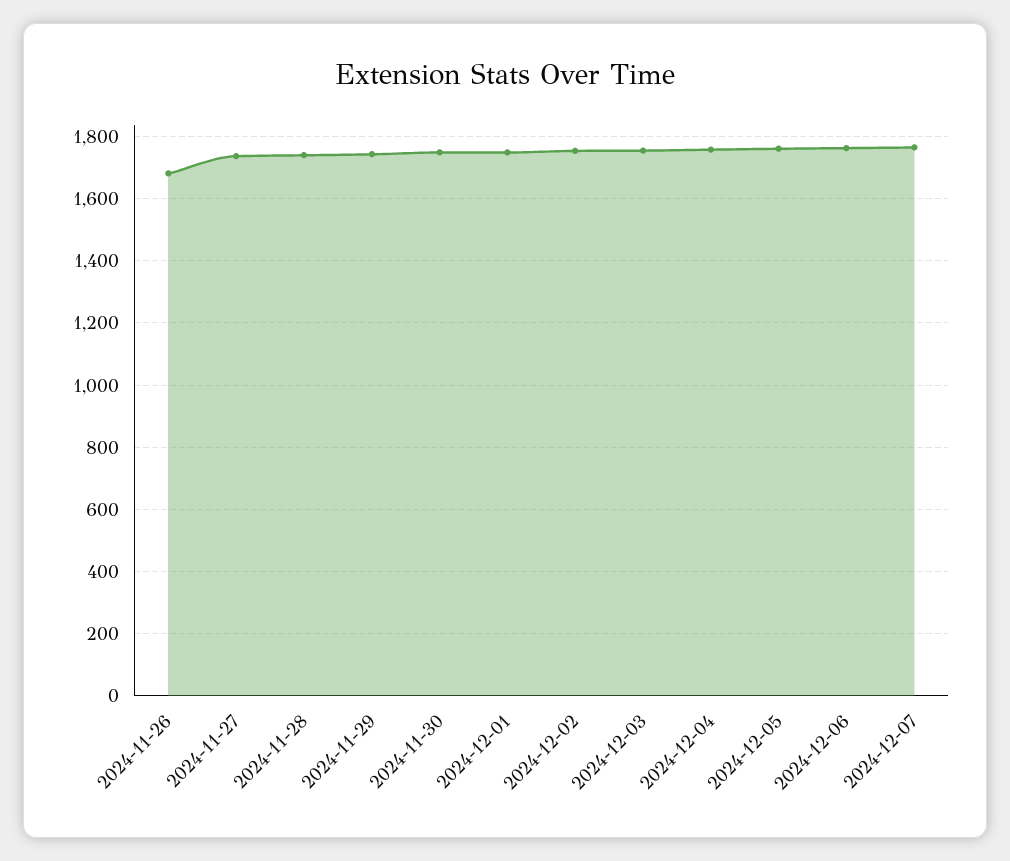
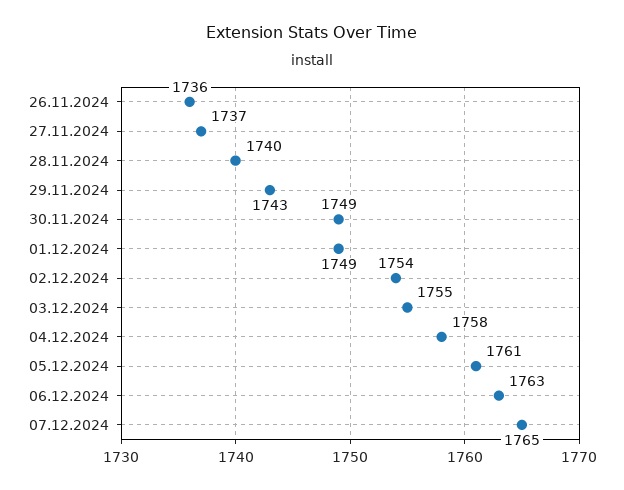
2024-11-26: 1680 -> 1736

